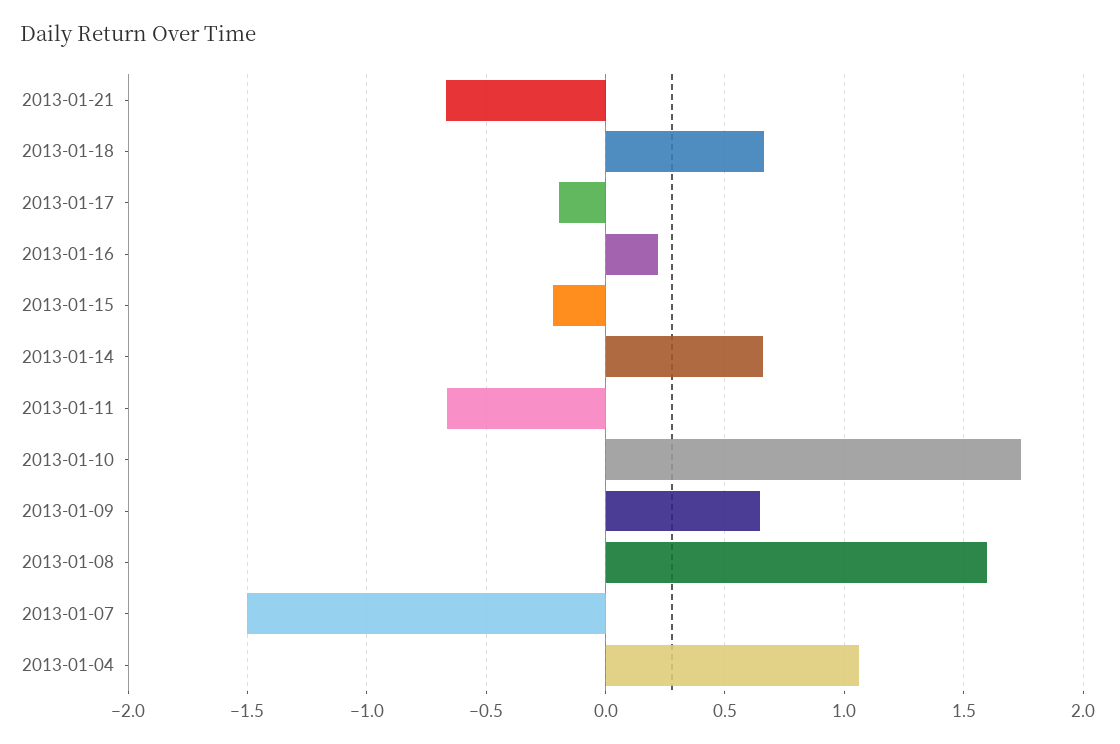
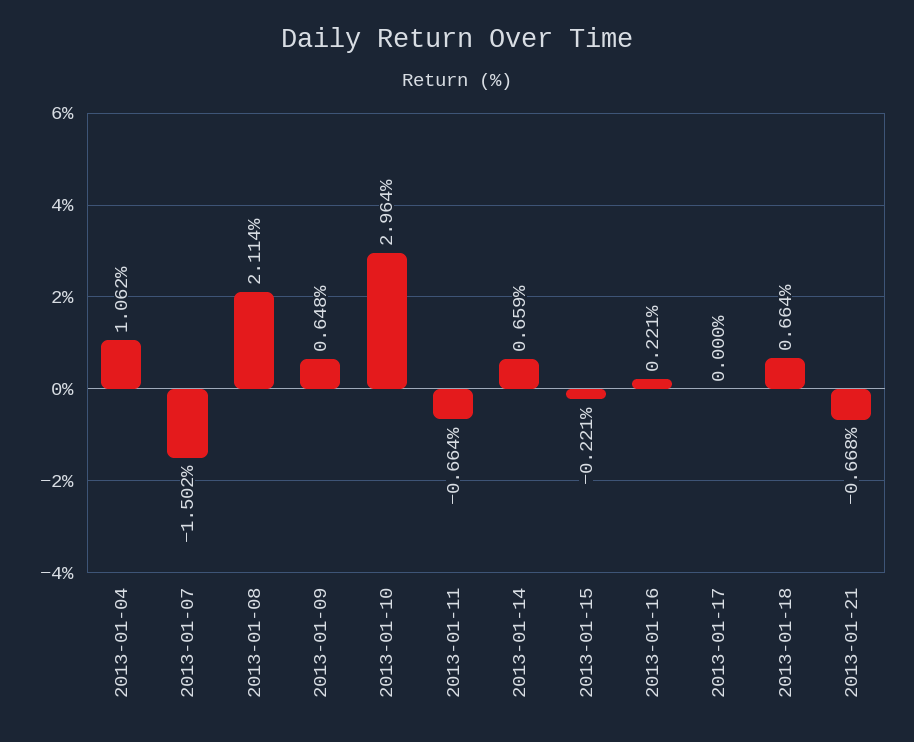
2013-01-17: -0.2 -> 0
2013-01-10: 1.75 -> 2.964
2013-01-08: 1.6 -> 2.114

